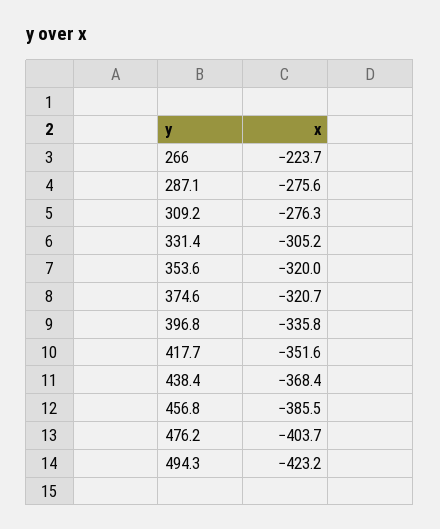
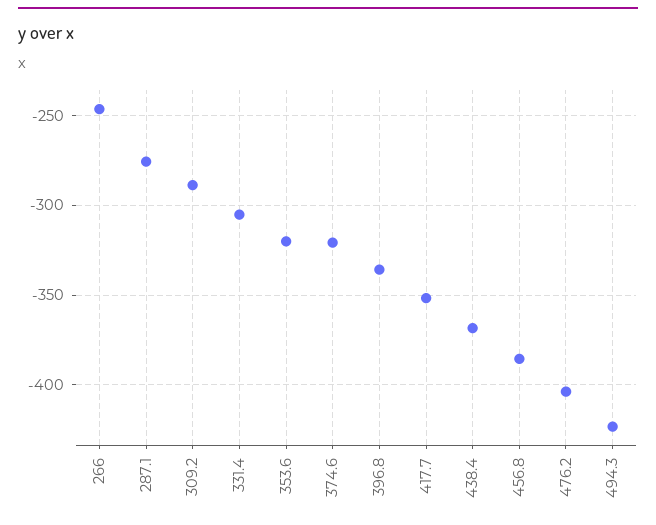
266: -223.7 -> -245
309.2: -276.3 -> -290

